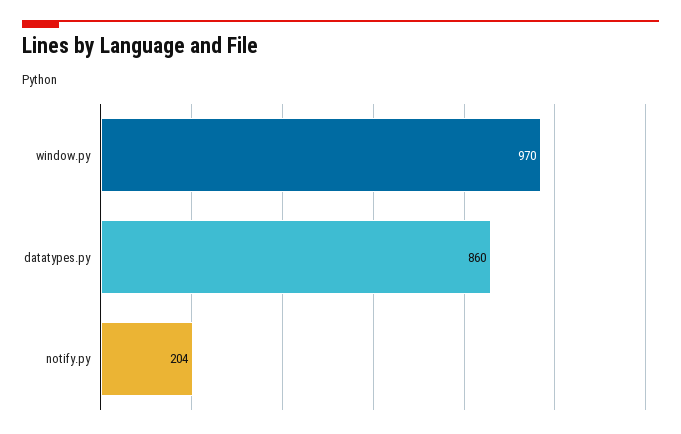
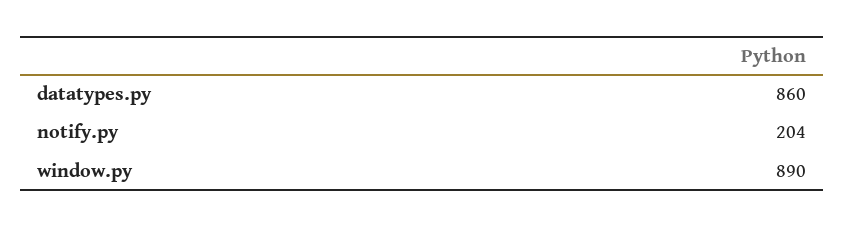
window.py: 970 -> 890

